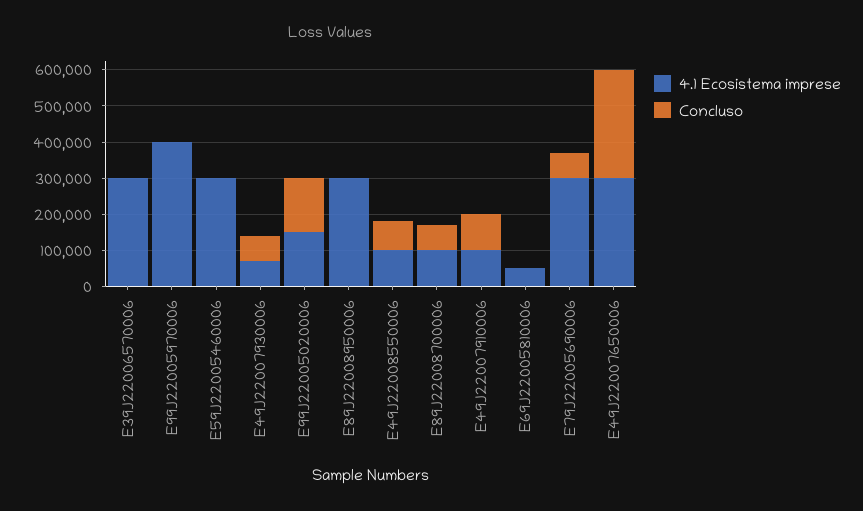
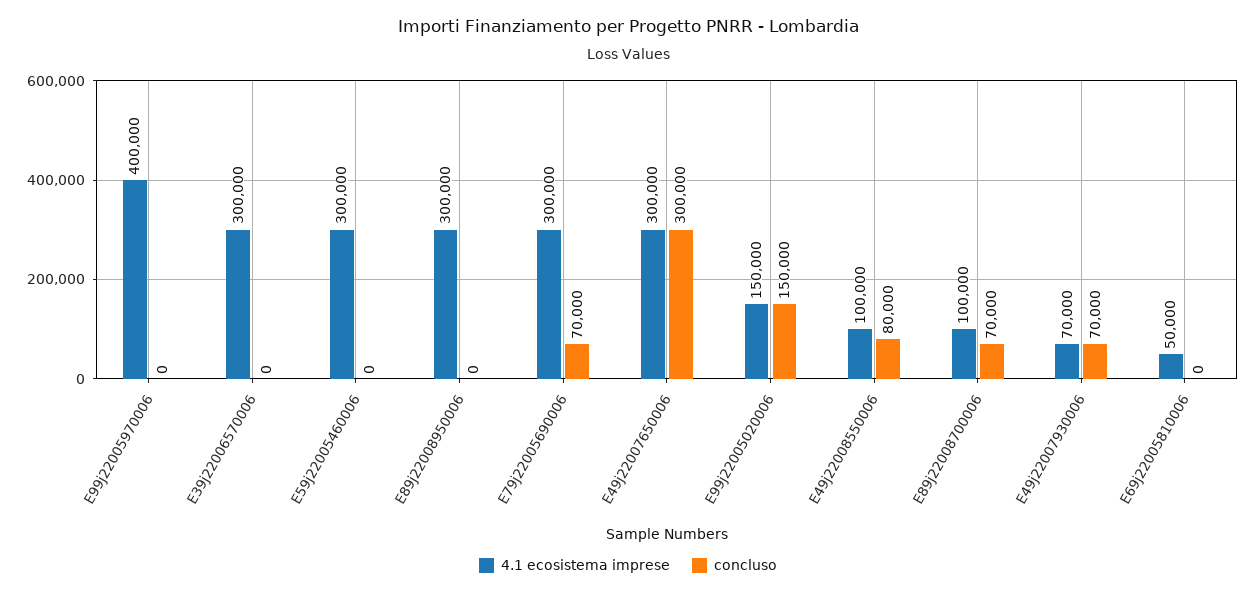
4.1 Ecosistema imprese, E49J22007910006: 100000 -> none
Concluso, E49J22007910006: 100000 -> none

